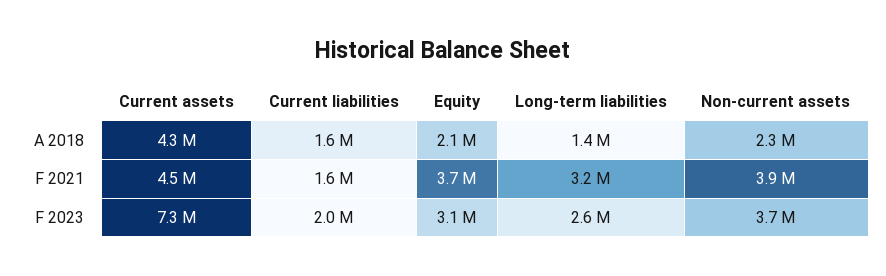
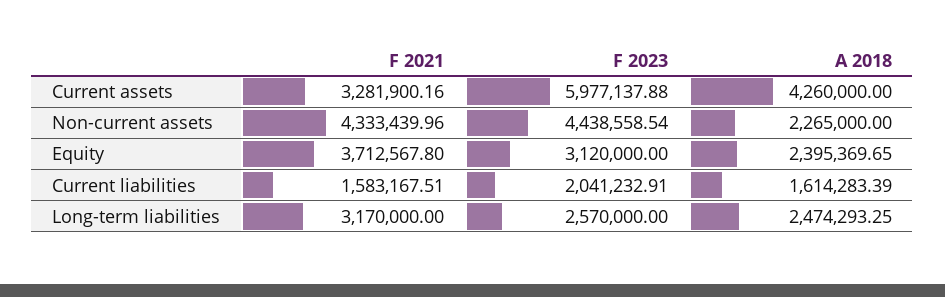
Equity, A 2018: 2100000 -> 2395369.65
Long-term liabilities, A 2018: 1400000 -> 2474293.25
Current assets, F 2021: 4500000 -> 3281900.16
Non-current assets, F 2021: 3900000 -> 4333439.96
Current assets, F 2023: 7300000 -> 5977137.88
Non-current assets, F 2023: 3700000 -> 4438558.54

